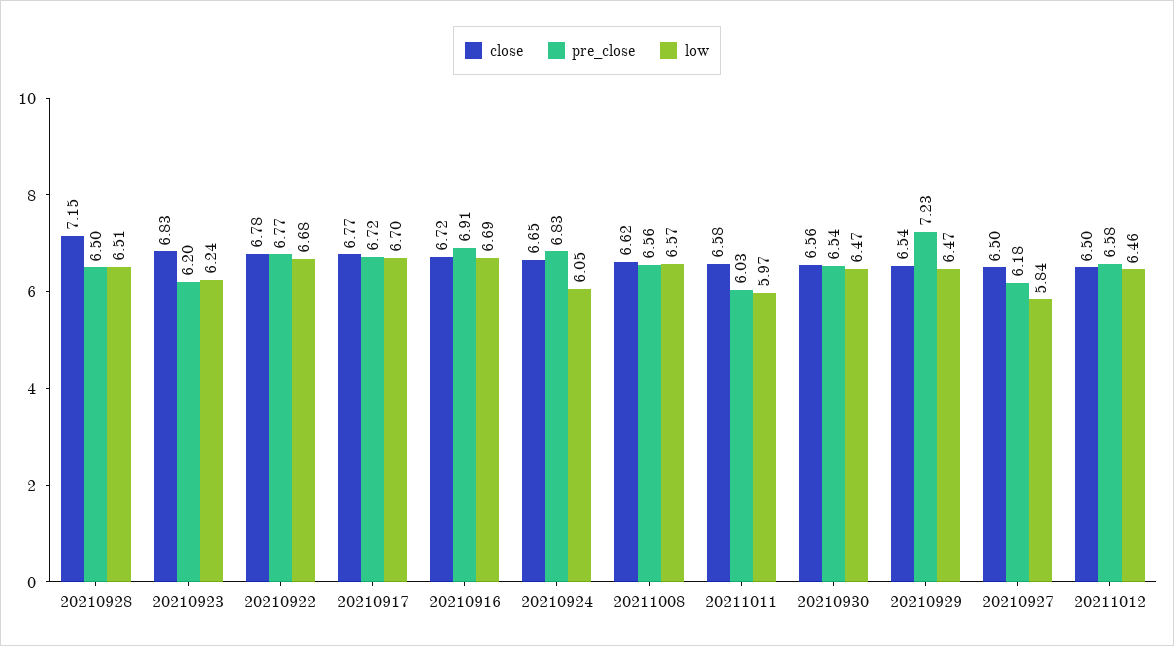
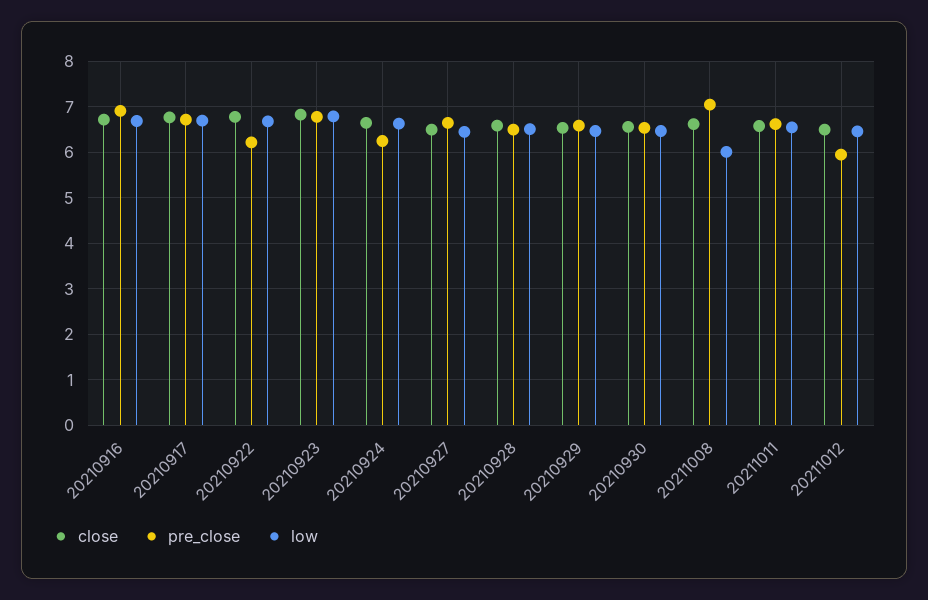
close, 20210928: 7.15 -> 6.6
pre_close, 20210923: 6.2 -> 6.8
low, 20210923: 6.24 -> 6.8
pre_close, 20210922: 6.77 -> 6.2
pre_close, 20210924: 6.83 -> 6.2
low, 20210924: 6.05 -> 6.6
pre_close, 20211008: 6.56 -> 7
low, 20211008: 6.57 -> 6
pre_close, 20211011: 6.03 -> 6.6
low, 20211011: 5.97 -> 6.6
pre_close, 20210929: 7.23 -> 6.6
pre_close, 20210927: 6.18 -> 6.6
low, 20210927: 5.84 -> 6.4
pre_close, 20211012: 6.58 -> 6

